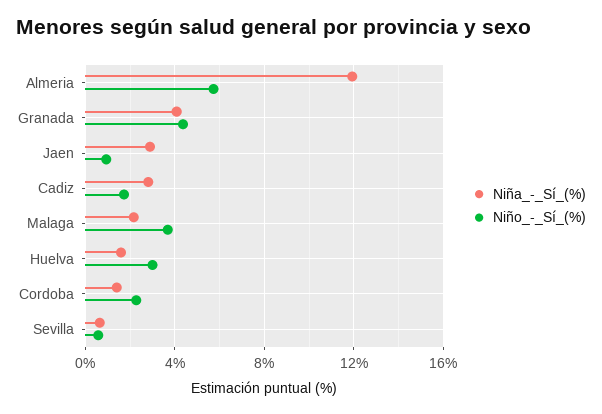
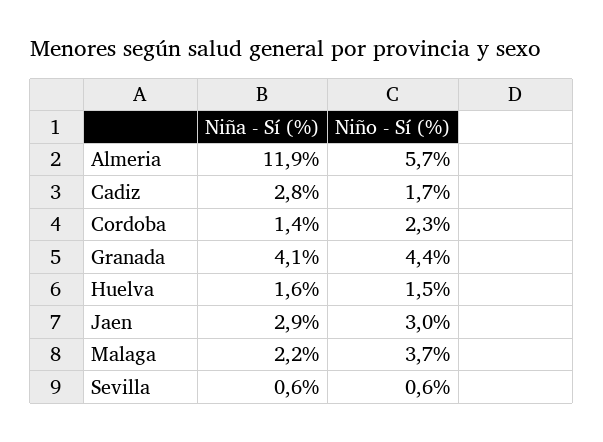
Niño_-_Sí_(%), Jaen: 1 -> 3
Niño_-_Sí_(%), Huelva: 3 -> 1.5

